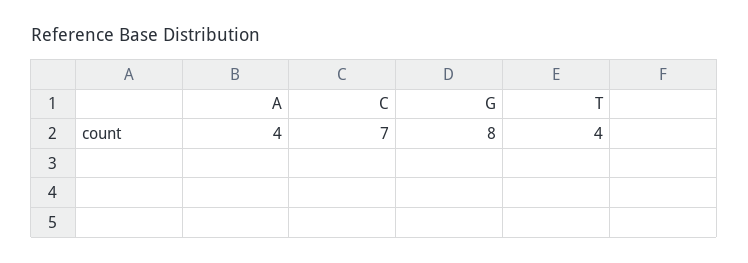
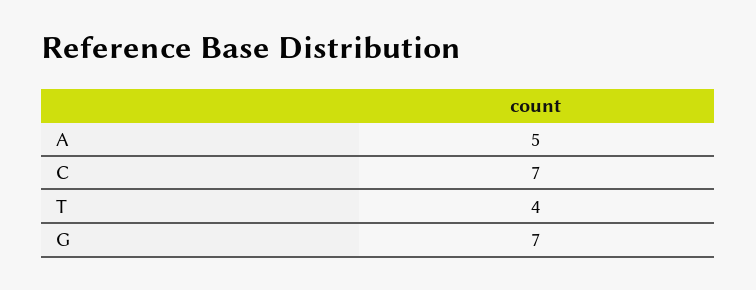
A: 4 -> 5
G: 8 -> 7

